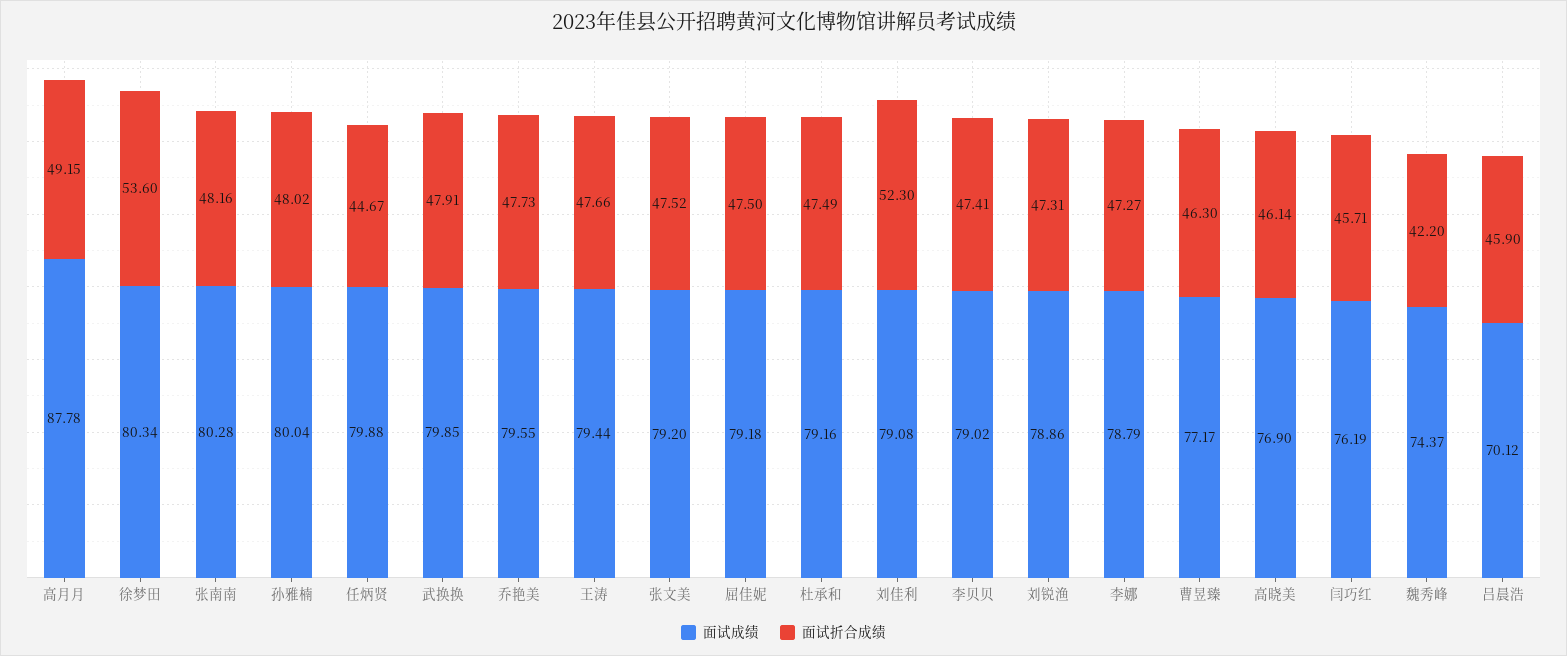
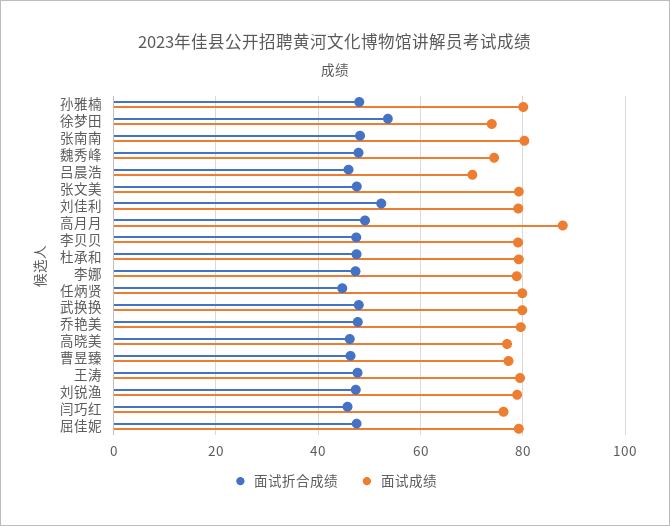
面试成绩, 徐梦田: 80.34 -> 74
面试折合成绩, 魏秀峰: 42.2 -> 48

